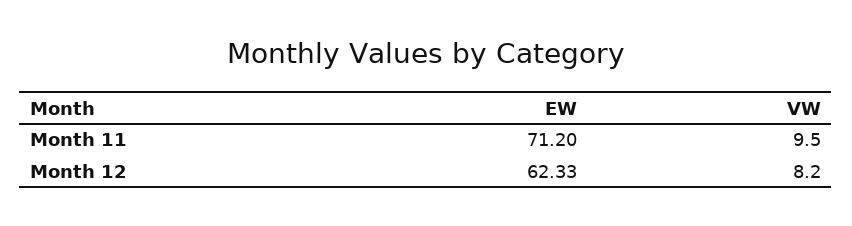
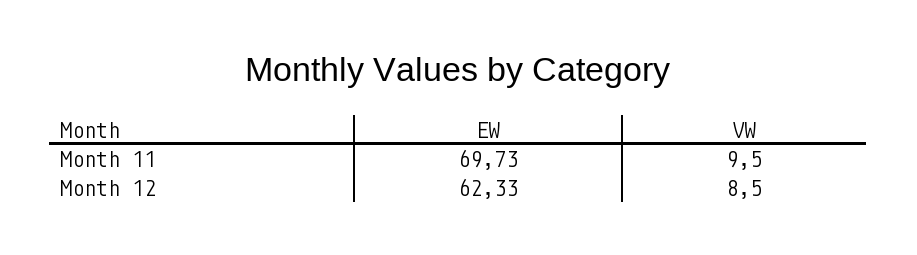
EW, Month 11: 71.2 -> 69.73
VW, Month 12: 8.2 -> 8.5

